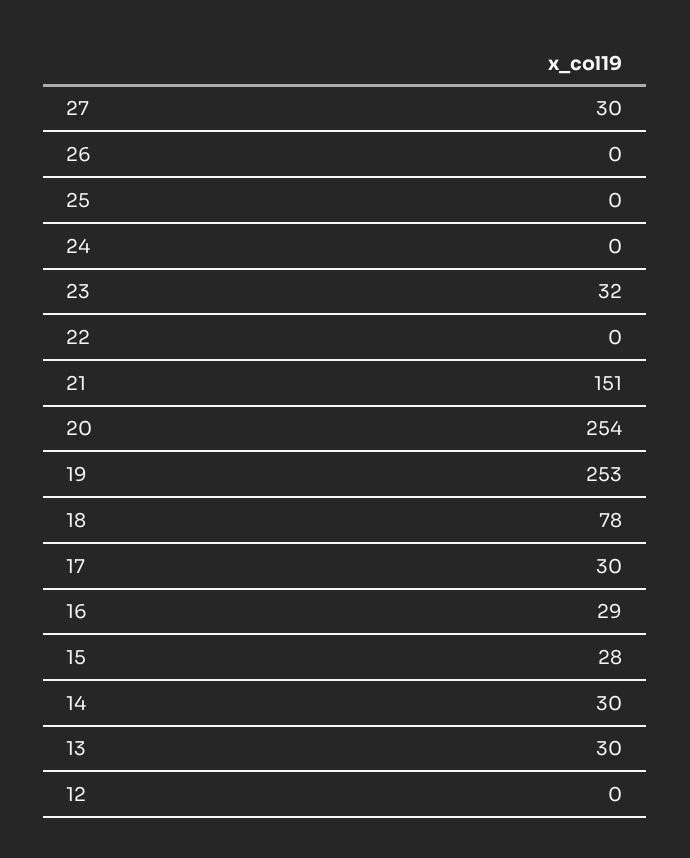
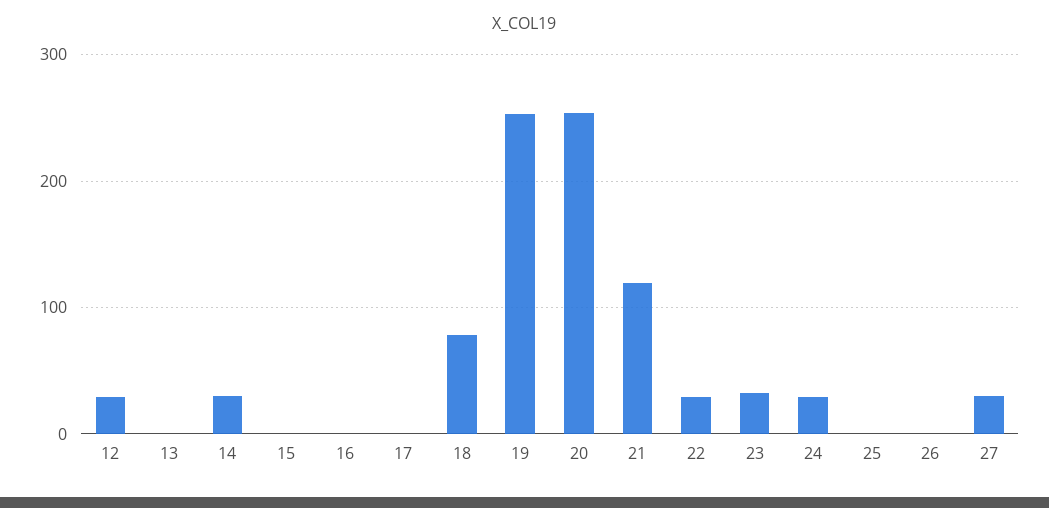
24: 0 -> 30
22: 0 -> 30
21: 151 -> 120
17: 30 -> 0
16: 29 -> 0
15: 28 -> 0
13: 30 -> 0
12: 0 -> 30

